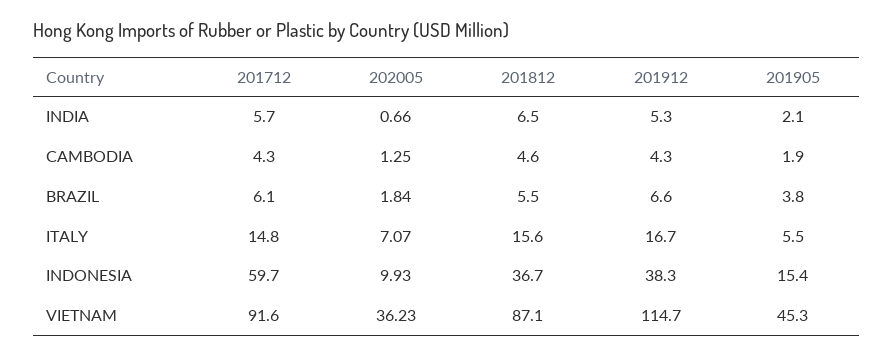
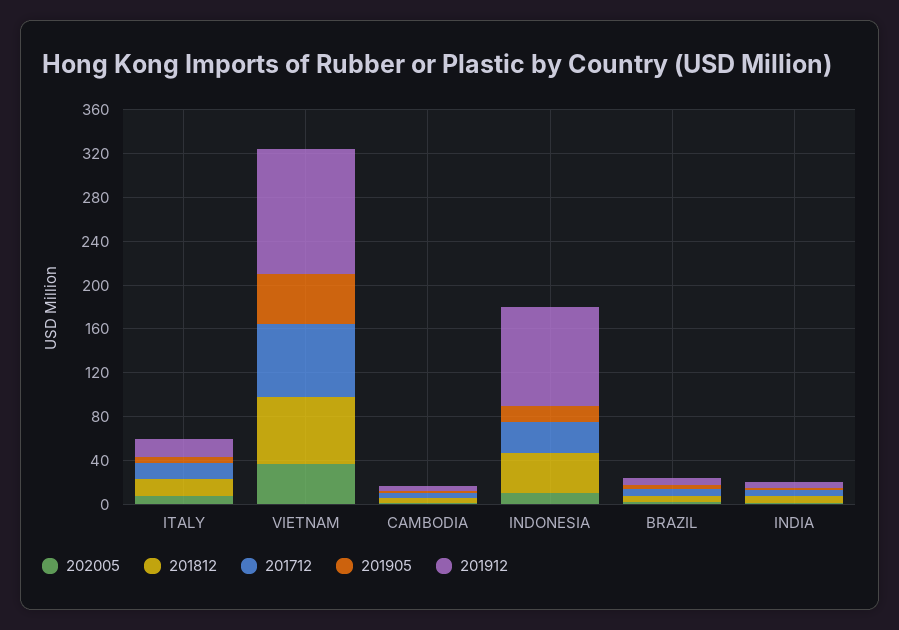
201712, INDONESIA: 59.7 -> 30
201912, INDONESIA: 38.3 -> 90
201712, VIETNAM: 91.6 -> 70
201812, VIETNAM: 87.1 -> 60

